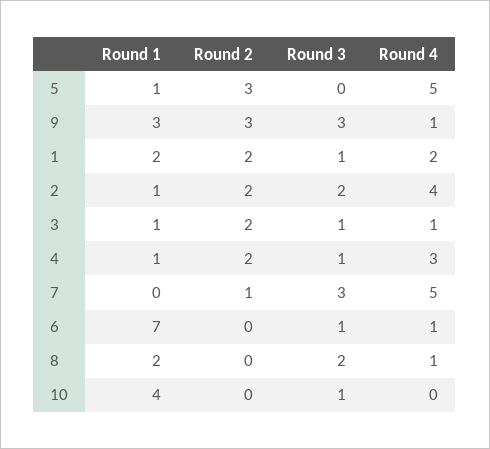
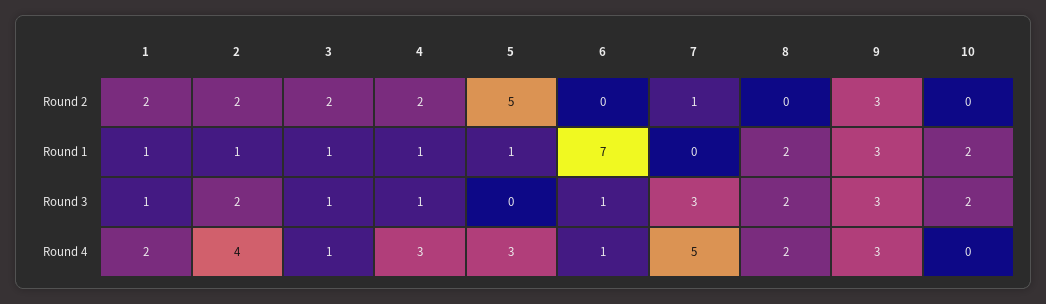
Round 2, 5: 3 -> 5
Round 4, 5: 5 -> 3
Round 4, 9: 1 -> 3
Round 1, 1: 2 -> 1
Round 4, 8: 1 -> 2
Round 1, 10: 4 -> 2
Round 3, 10: 1 -> 2

